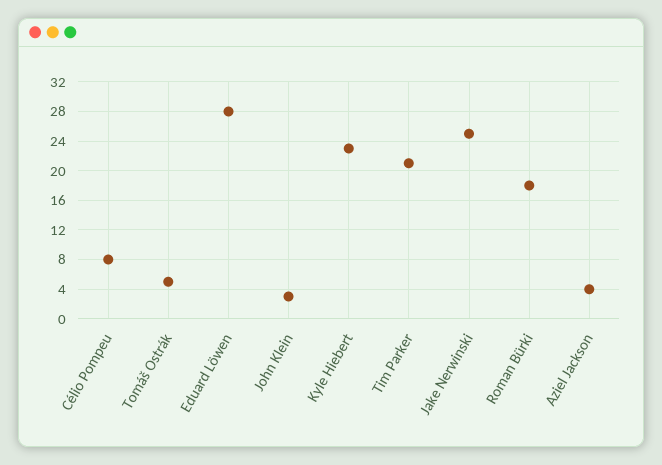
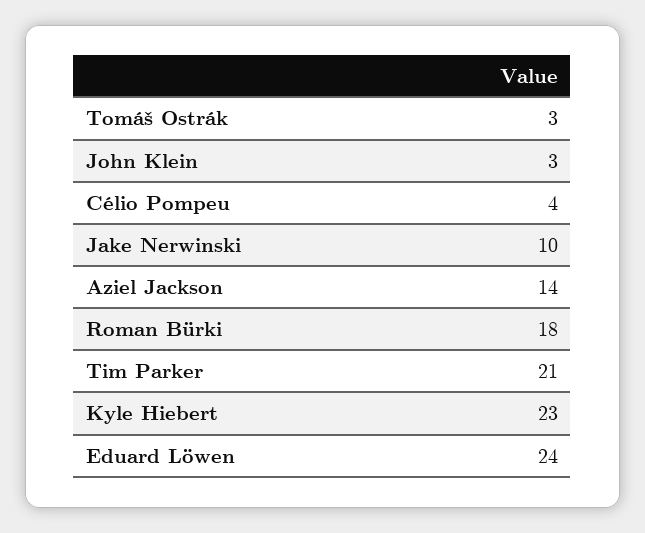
Célio Pompeu: 8 -> 4
Tomáš Ostrák: 5 -> 3
Eduard Löwen: 28 -> 24
Jake Nerwinski: 25 -> 10
Aziel Jackson: 4 -> 14

